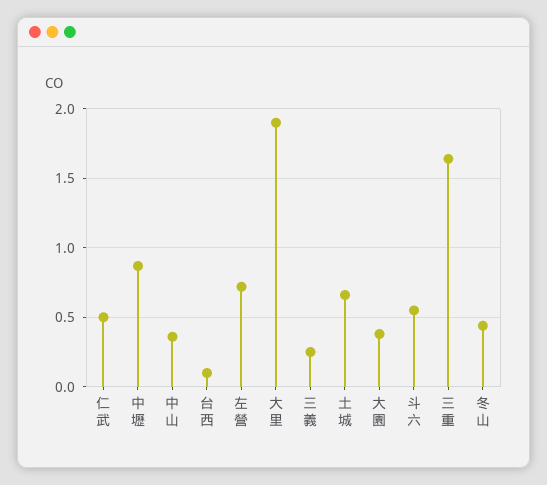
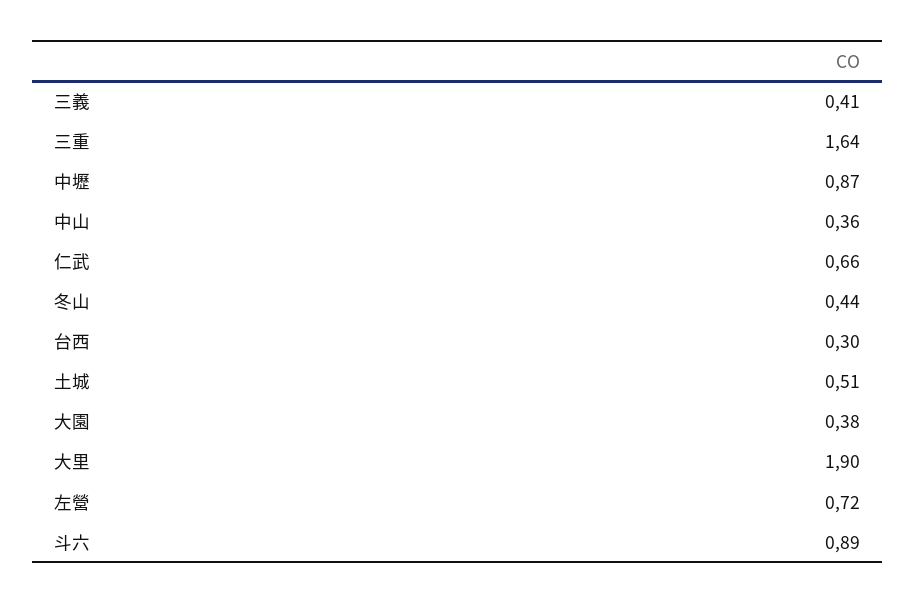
仁武: 0.5 -> 0.66
台西: 0.1 -> 0.3
三義: 0.25 -> 0.41
土城: 0.65 -> 0.51
斗六: 0.55 -> 0.89

